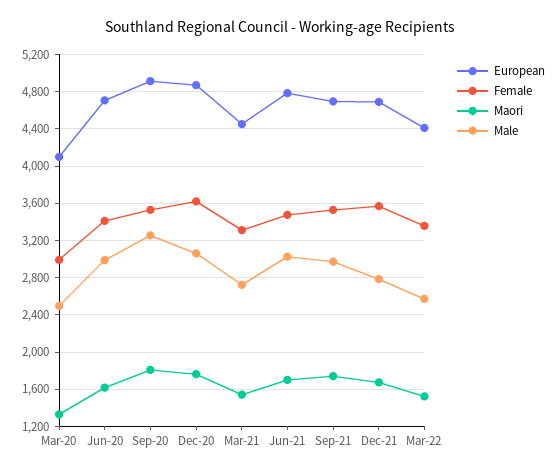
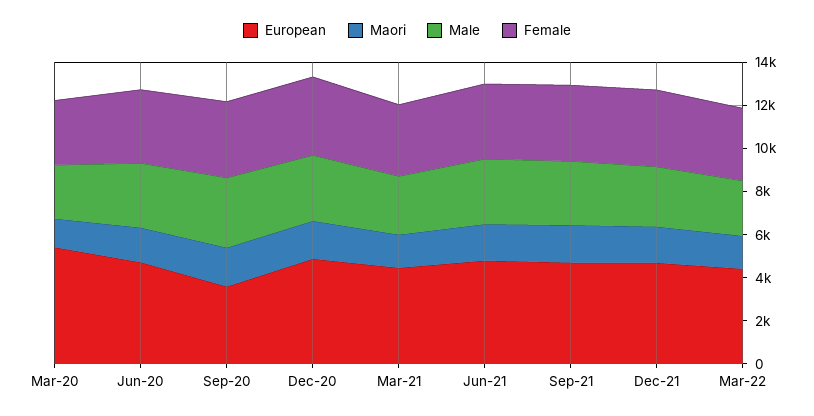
European, Mar-20: 4100 -> 5500
European, Sep-20: 4900 -> 3500

